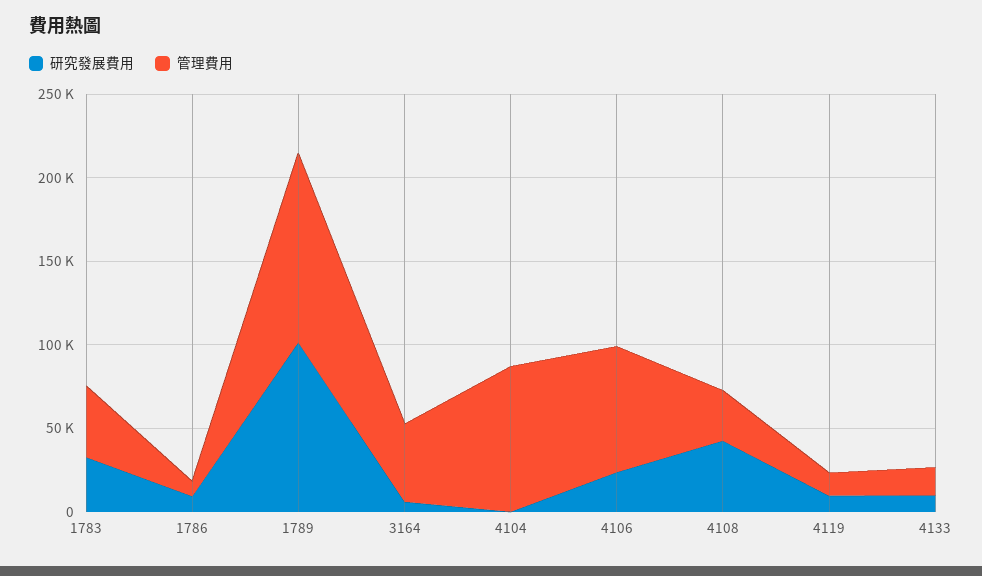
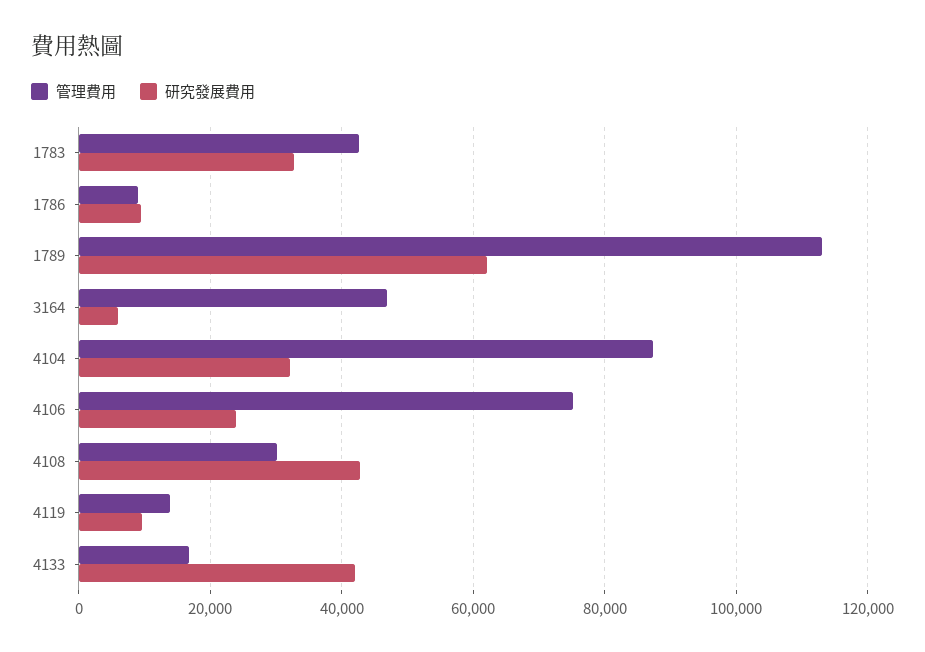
研究發展費用, 1789: 100000 -> 62000
研究發展費用, 4104: 0 -> 32000
研究發展費用, 4133: 10000 -> 42000

